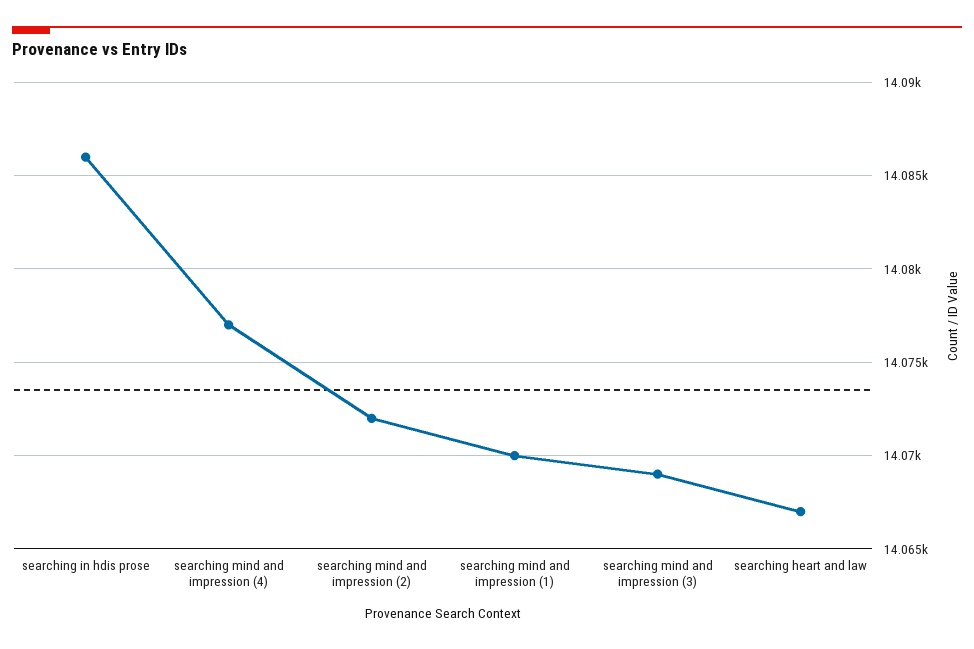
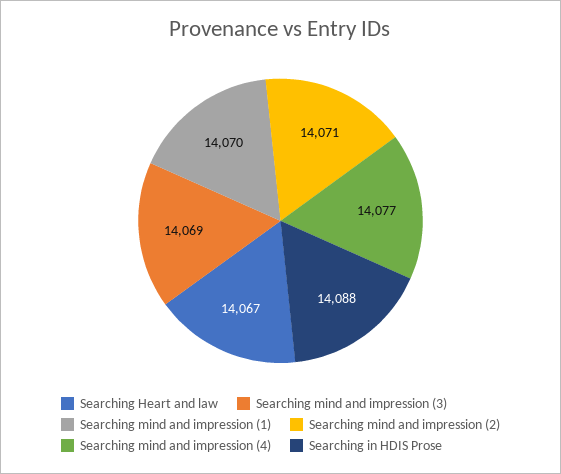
searching in hdis prose: 14086 -> 14088
searching mind and impression (2): 14072 -> 14071

